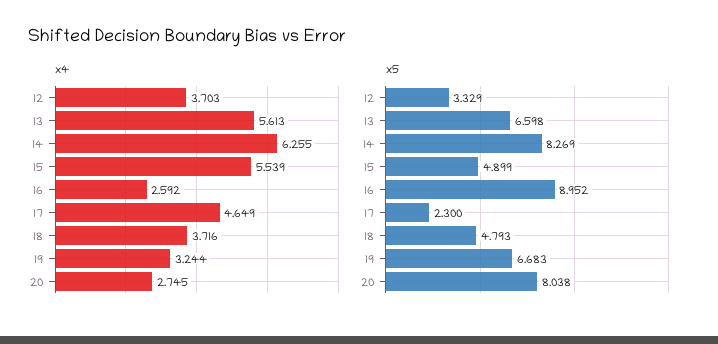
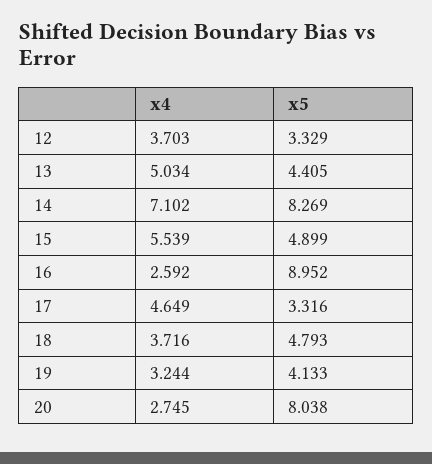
x4, 13: 5.613 -> 5.034
x4, 14: 6.255 -> 7.102
x5, 13: 6.598 -> 4.405
x5, 17: 2.3 -> 3.316
x5, 19: 6.683 -> 4.133

